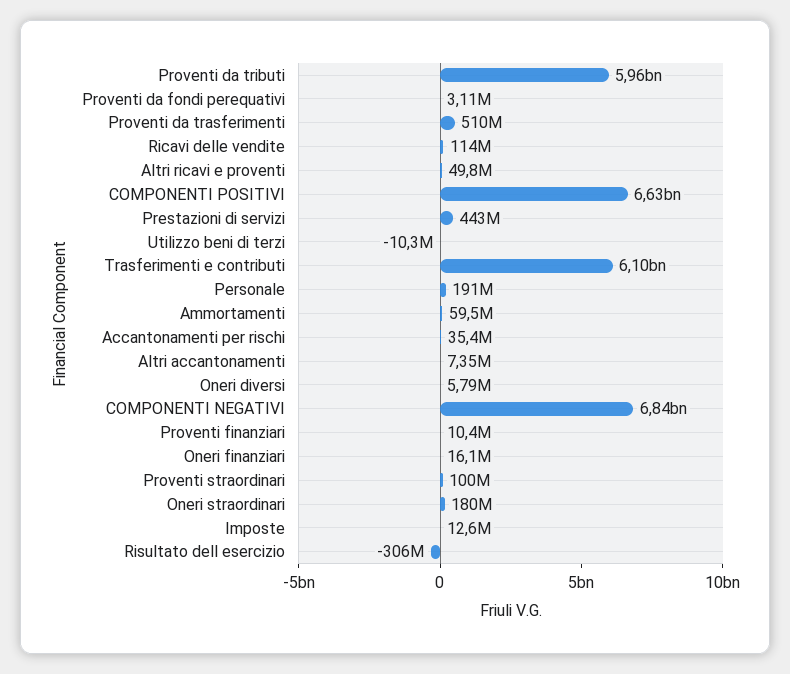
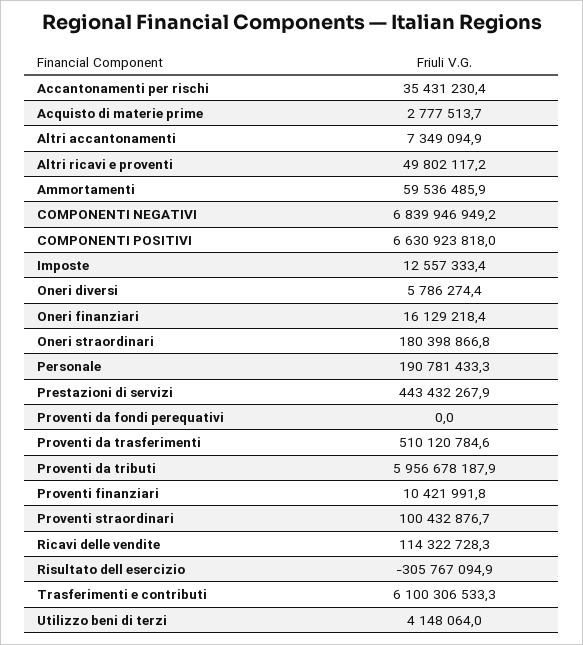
Proventi da fondi perequativi: 3110000 -> 0
Utilizzo beni di terzi: -10300000 -> 4148064
Acquisto di materie prime: none -> 2777513.7

